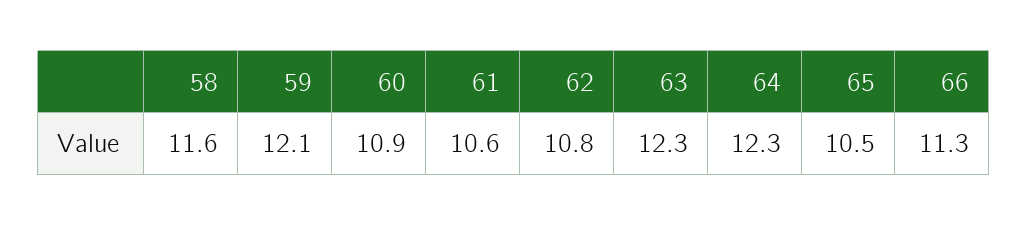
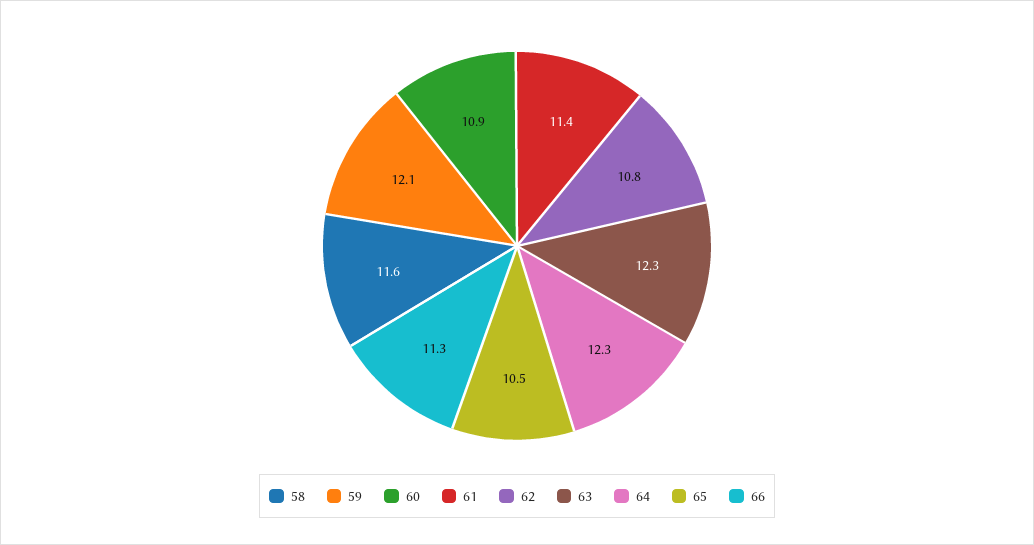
61: 10.6 -> 11.4

